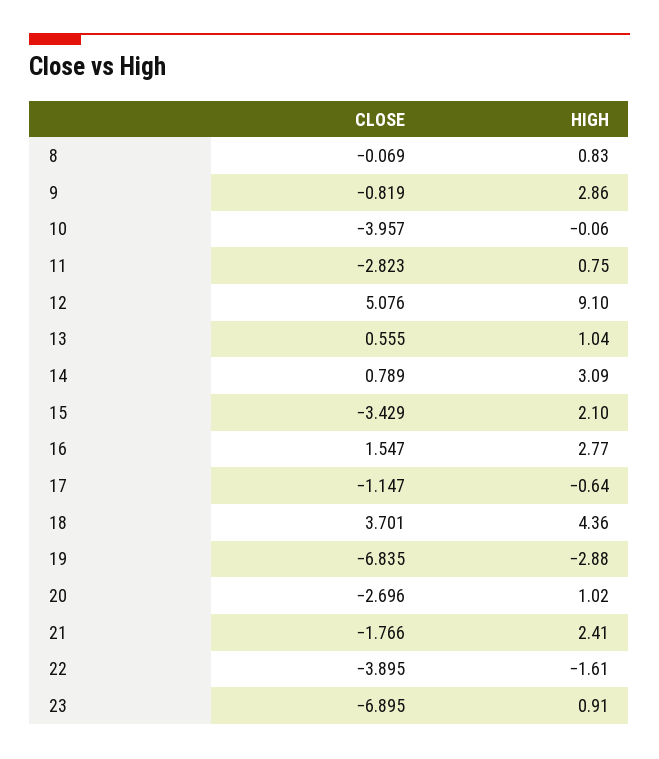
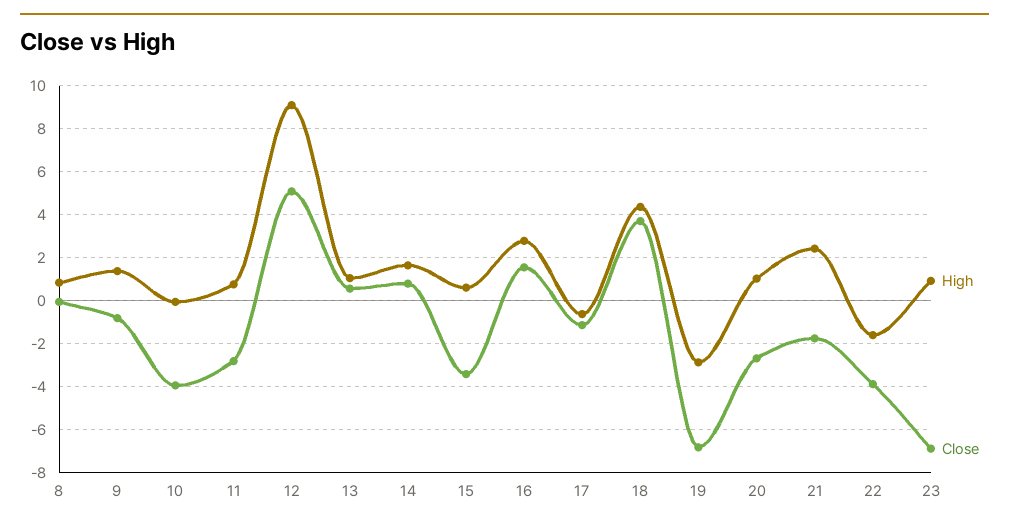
HIGH, 9: 2.86 -> 1.5
HIGH, 14: 3.09 -> 1.5
HIGH, 15: 2.1 -> 0.5

